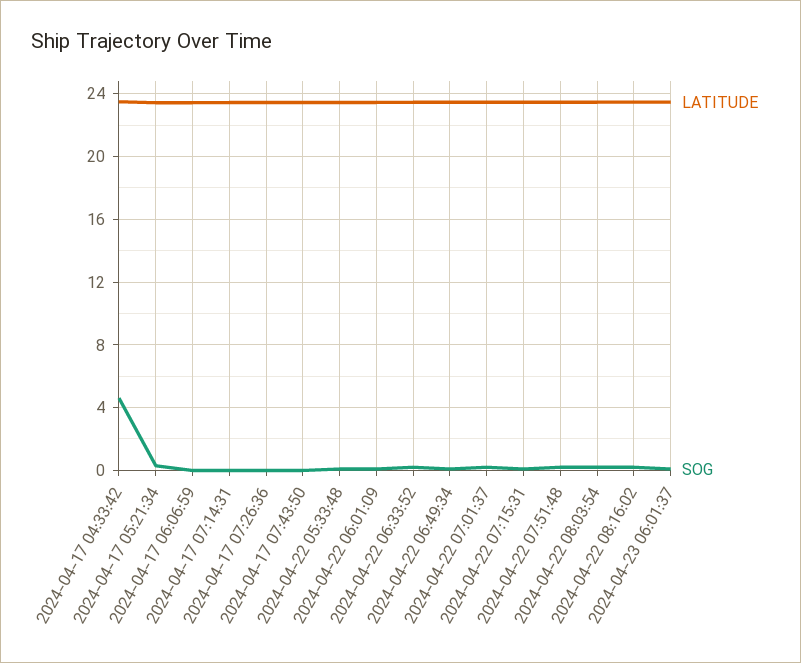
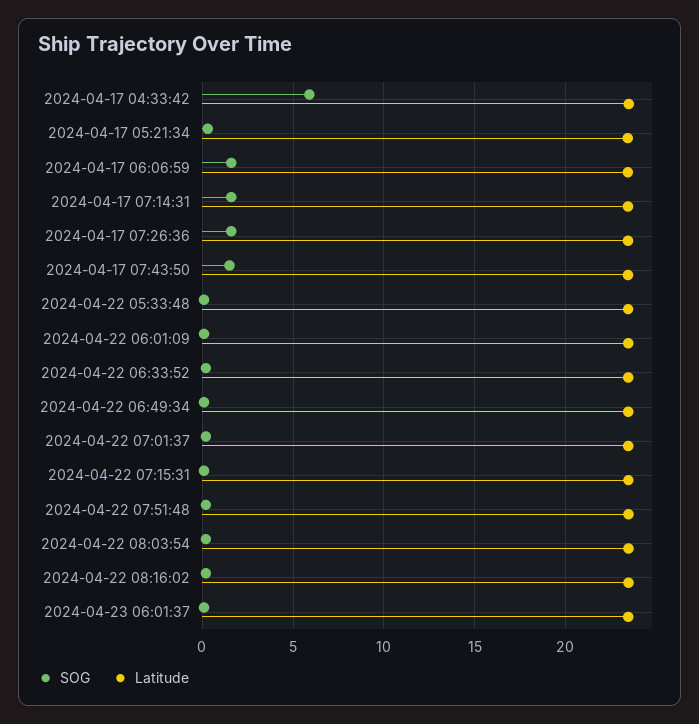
SOG, 2024-04-17 04:33:42: 4.5 -> 6
SOG, 2024-04-17 06:06:59: 0 -> 1.5
SOG, 2024-04-17 07:14:31: 0 -> 1.5
SOG, 2024-04-17 07:26:36: 0 -> 1.5
SOG, 2024-04-17 07:43:50: 0 -> 1.5

